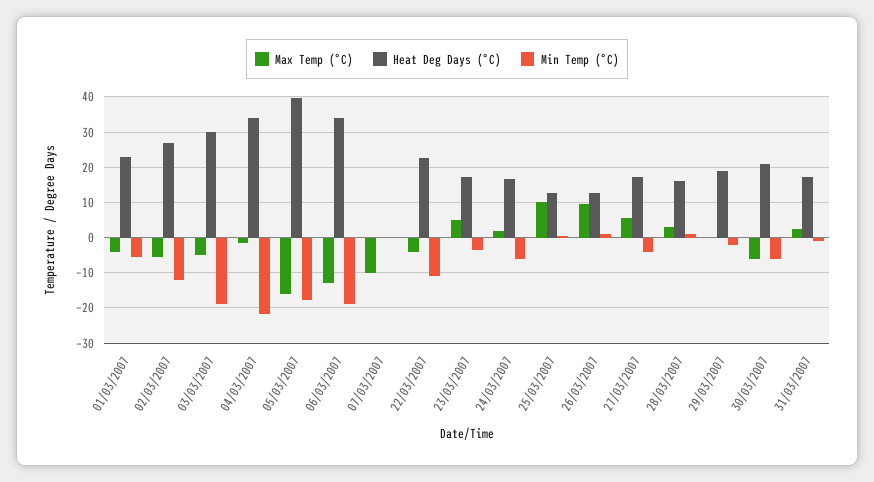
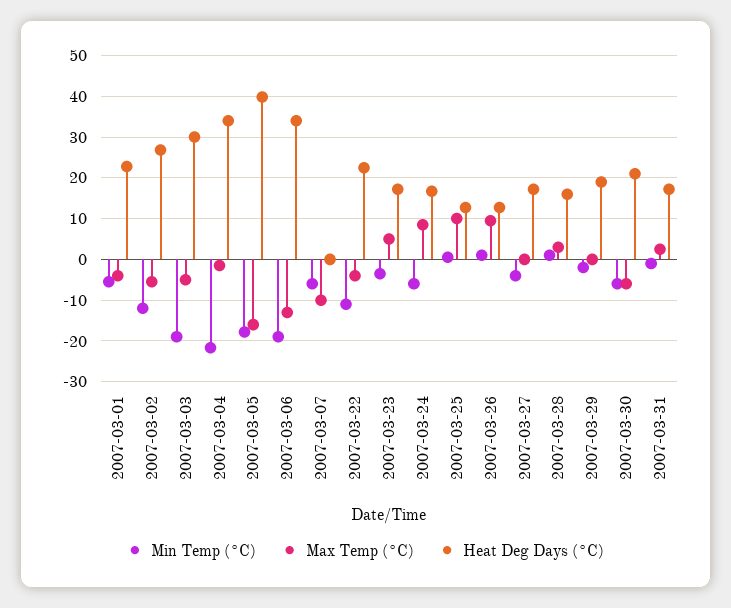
Min Temp (°C), 07/03/2007: 0 -> -6
Max Temp (°C), 24/03/2007: 2 -> 8
Max Temp (°C), 27/03/2007: 6 -> 0

